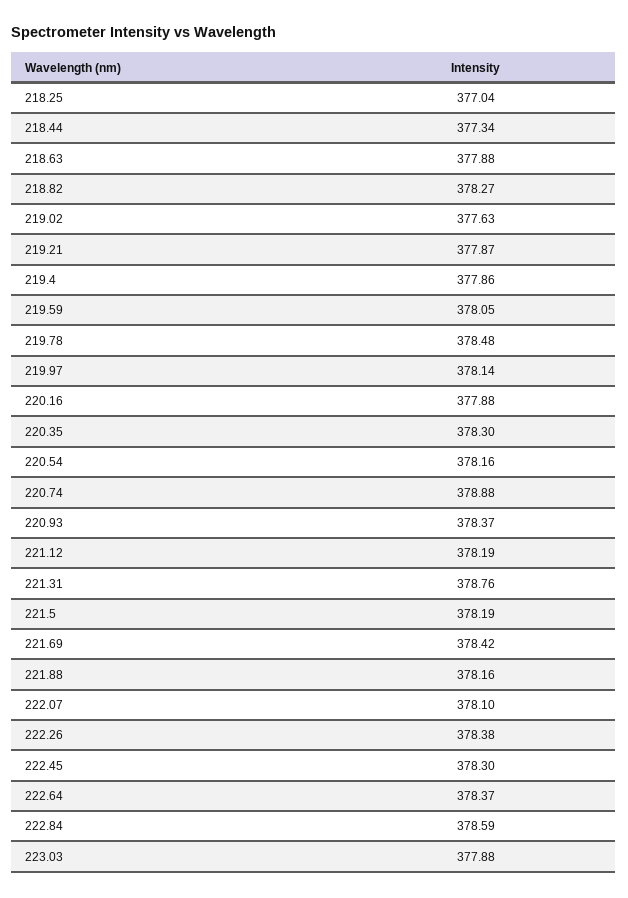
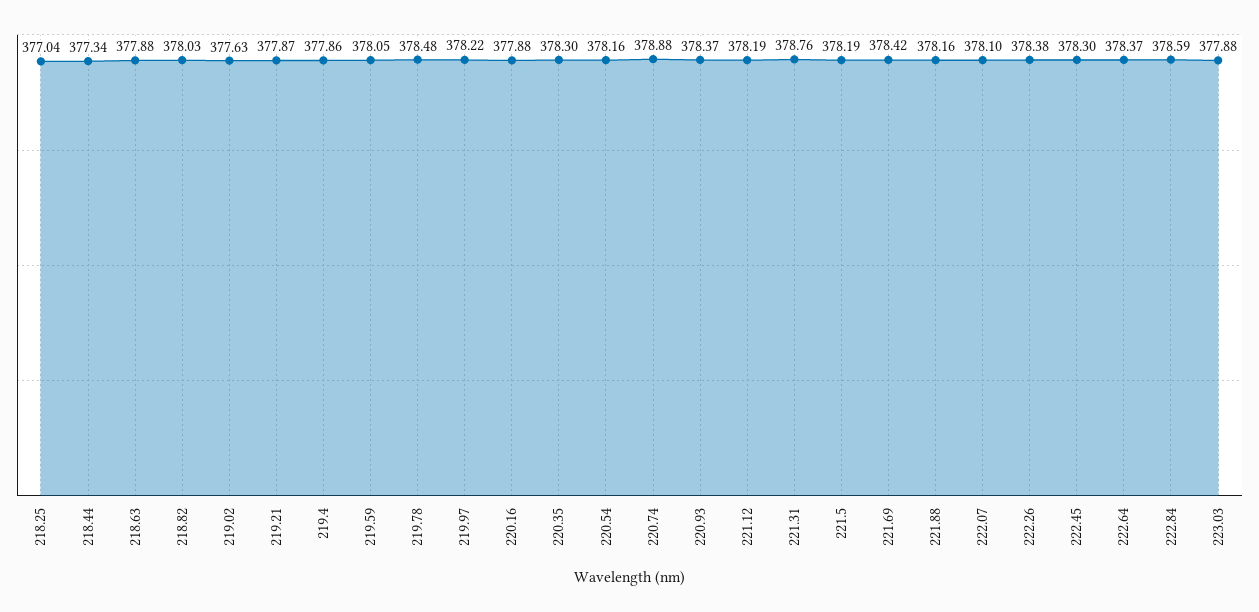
218.82: 378.27 -> 378.03
219.97: 378.14 -> 378.22

